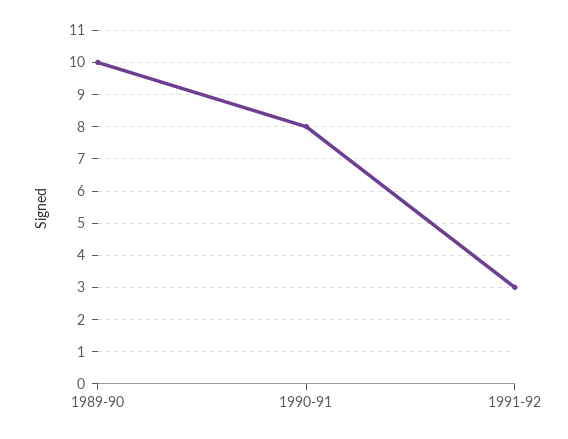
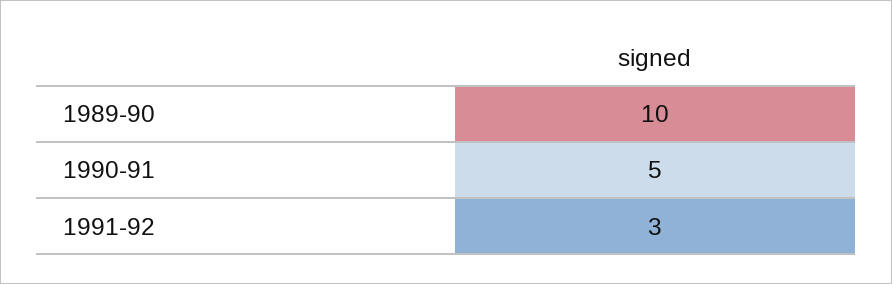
1990-91: 8 -> 5

